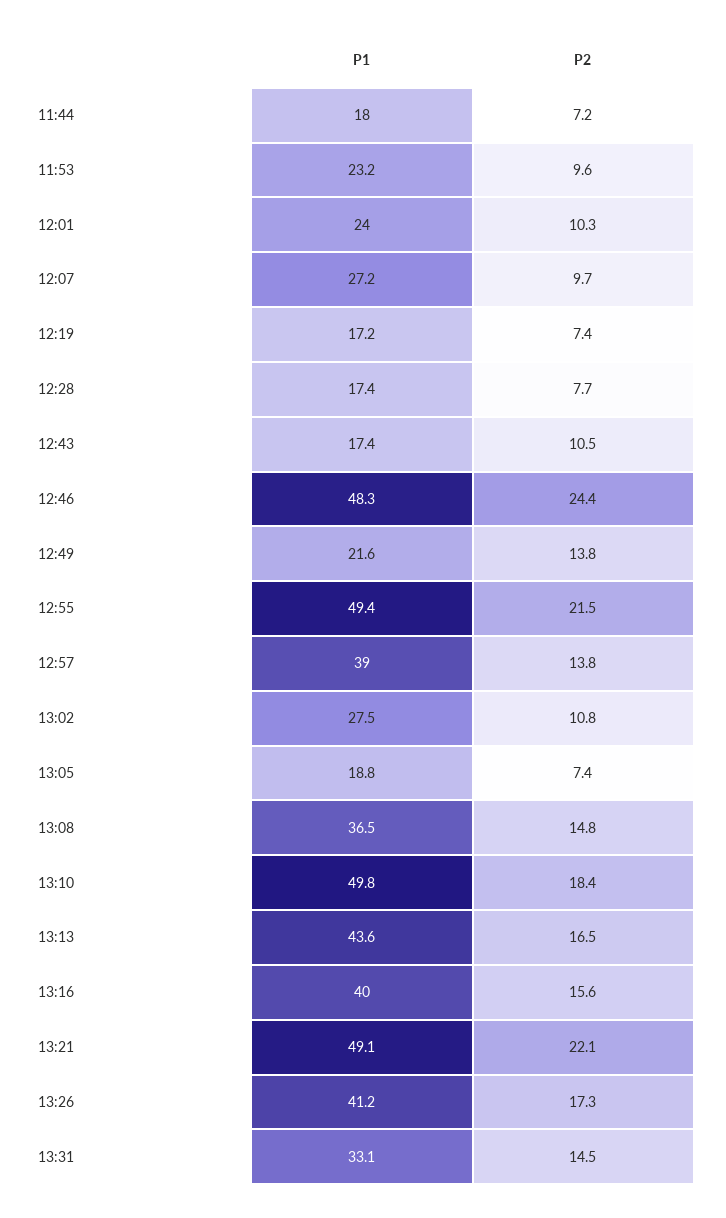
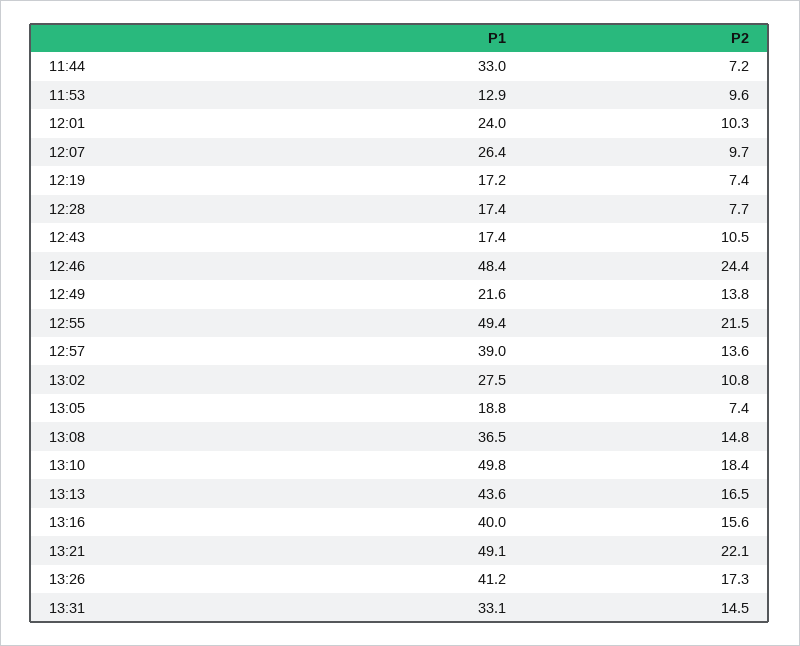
P1, 11:44: 18 -> 33
P1, 11:53: 23.2 -> 12.9
P1, 12:07: 27.2 -> 26.4
P1, 12:46: 48.3 -> 48.4
P2, 12:57: 13.8 -> 13.6

